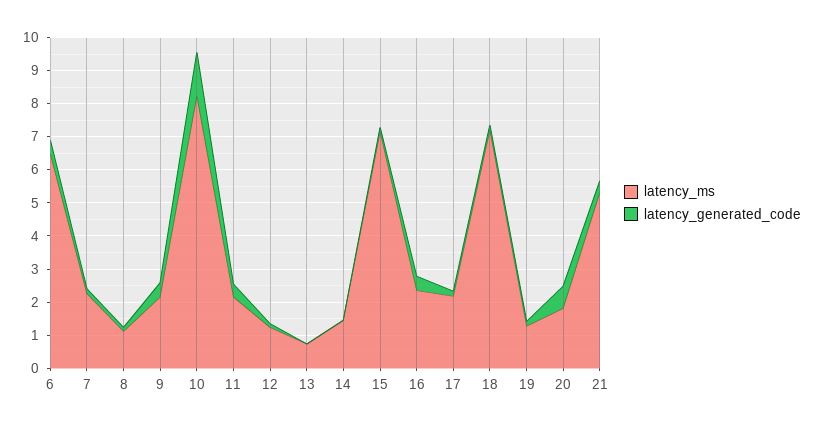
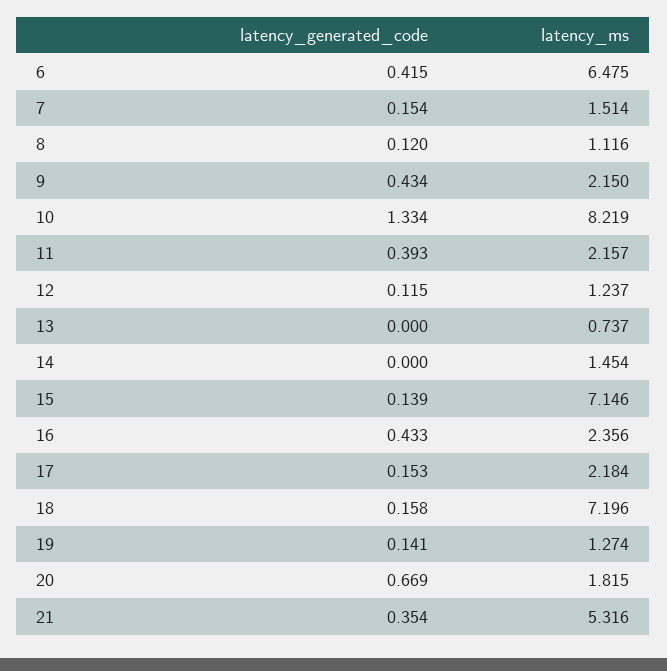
latency_ms, 7: 2.25 -> 1.514

